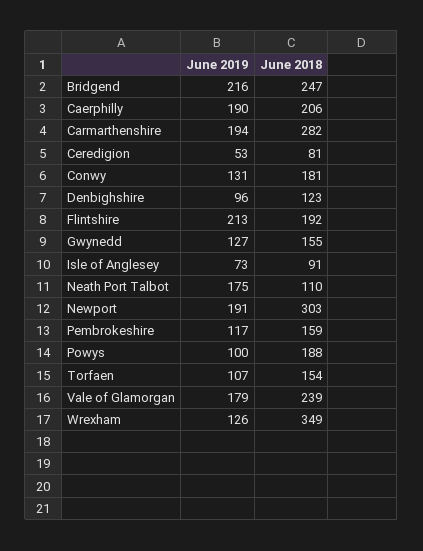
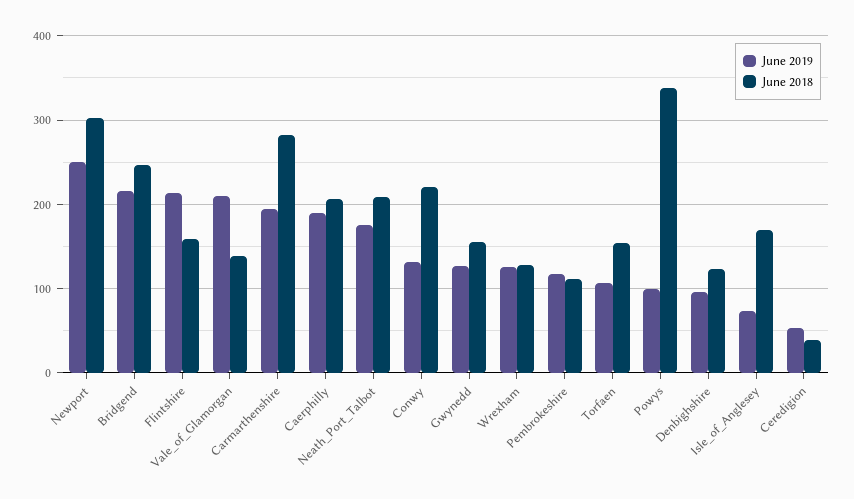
June 2018, Ceredigion: 81 -> 40
June 2018, Conwy: 181 -> 220
June 2018, Flintshire: 192 -> 160
June 2018, Isle of Anglesey: 91 -> 170
June 2018, Neath Port Talbot: 110 -> 210
June 2019, Newport: 191 -> 250
June 2018, Pembrokeshire: 159 -> 110
June 2018, Powys: 188 -> 340
June 2019, Vale of Glamorgan: 179 -> 210
June 2018, Vale of Glamorgan: 239 -> 140
June 2018, Wrexham: 349 -> 130

